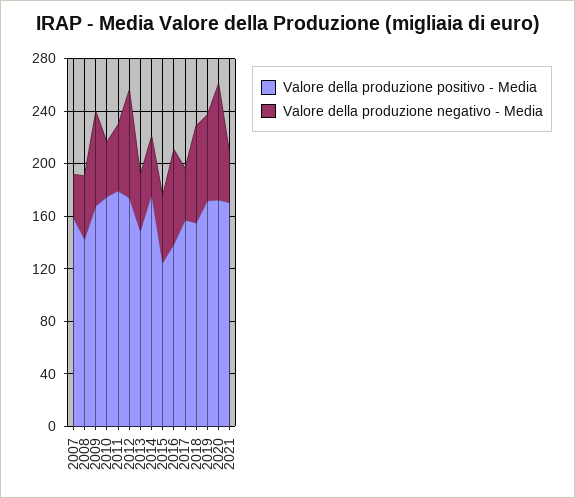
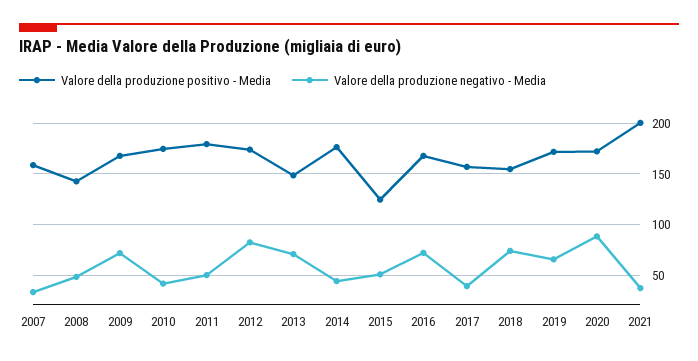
Valore della produzione negativo - Media, 2013: 40 -> 70
Valore della produzione positivo - Media, 2016: 140 -> 170
Valore della produzione positivo - Media, 2021: 170 -> 200

